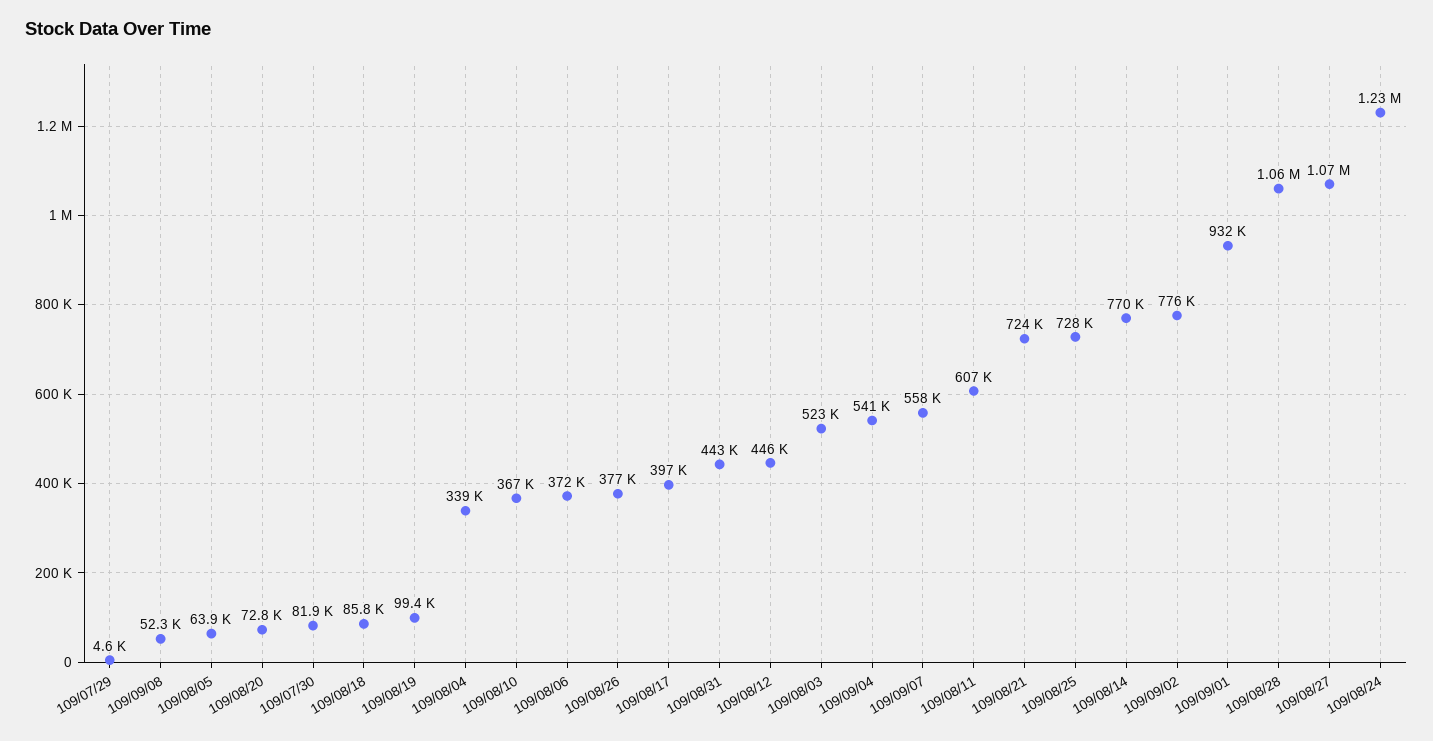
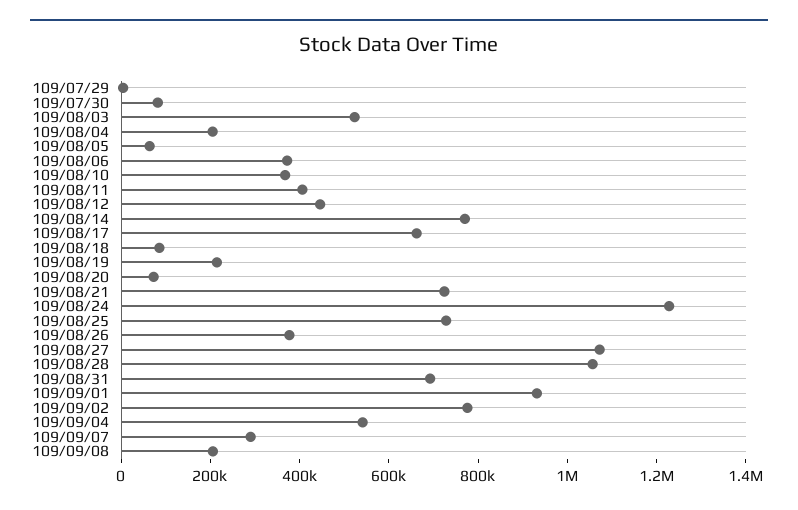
109/09/08: 52300 -> 200000
109/08/19: 99400 -> 200000
109/08/04: 339000 -> 200000
109/08/17: 397000 -> 650000
109/08/31: 443000 -> 700000
109/09/07: 558000 -> 300000
109/08/11: 607000 -> 400000

